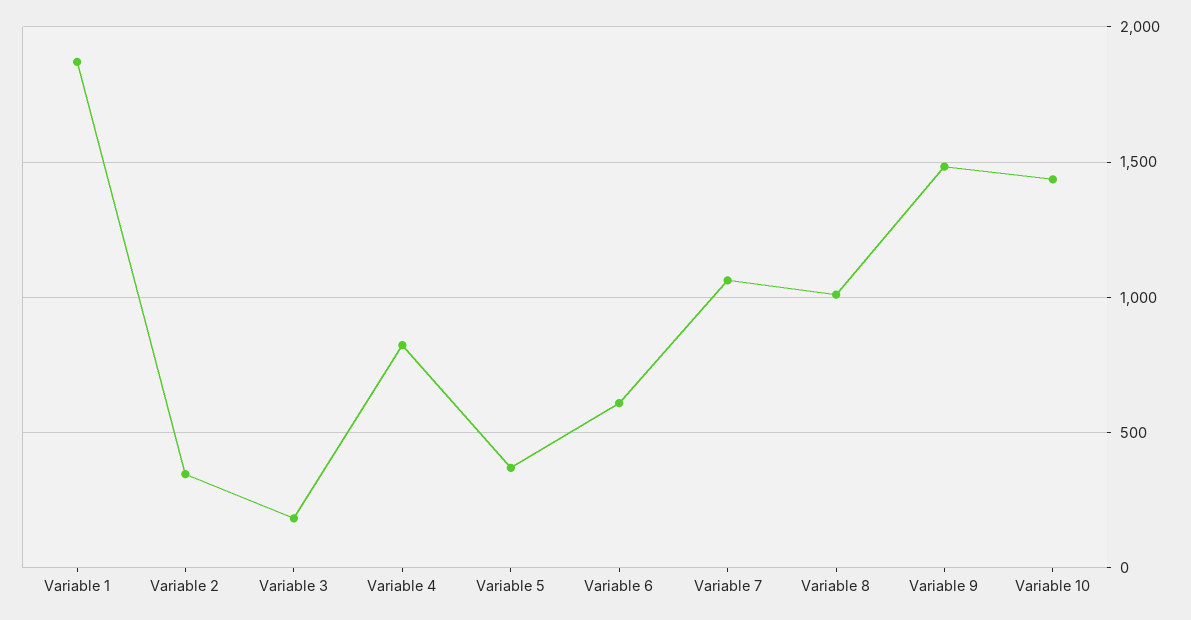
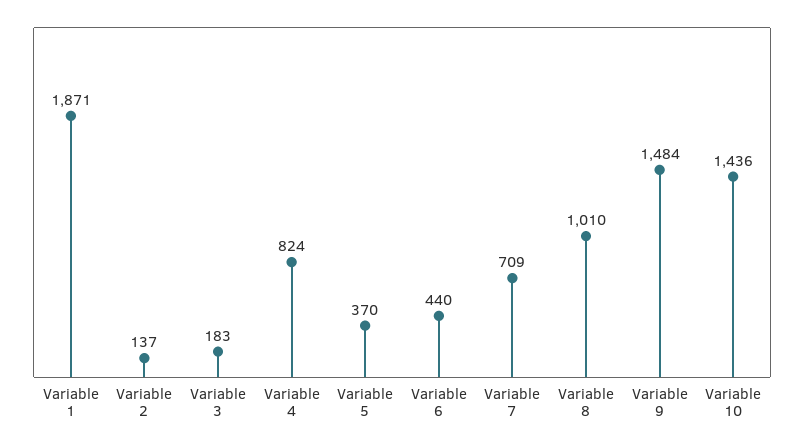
Variable 2: 350 -> 137
Variable 6: 600 -> 440
Variable 7: 1050 -> 709

